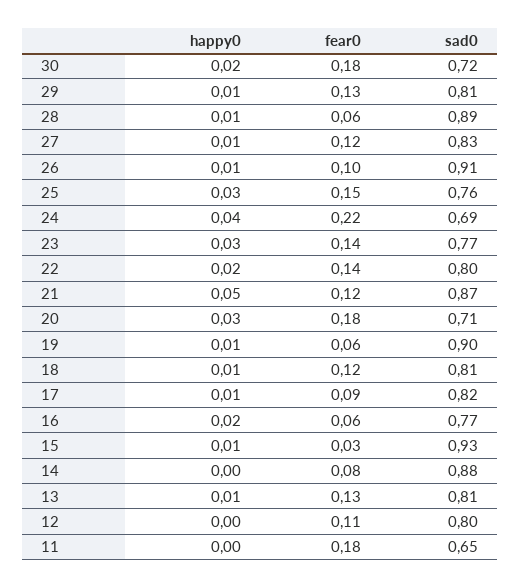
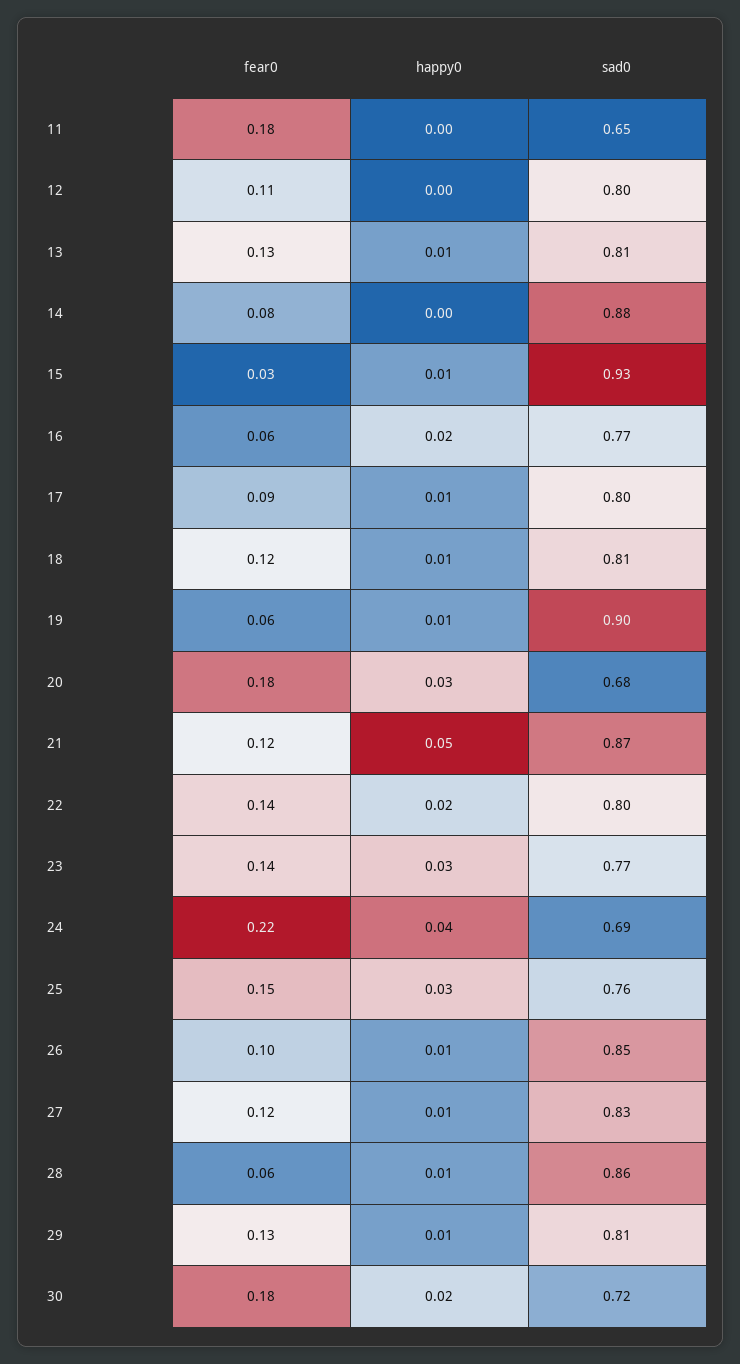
sad0, 28: 0.89 -> 0.86
sad0, 26: 0.91 -> 0.85
sad0, 20: 0.71 -> 0.68
sad0, 17: 0.82 -> 0.8

